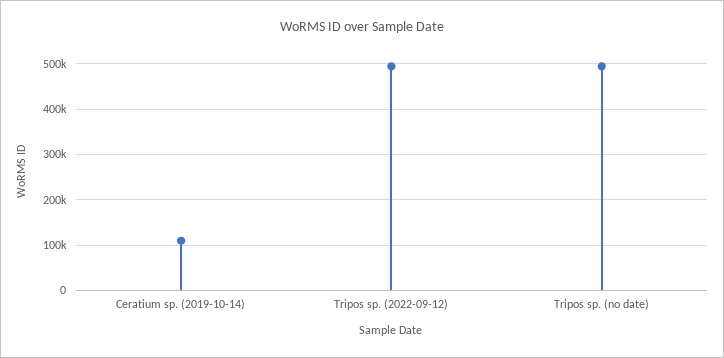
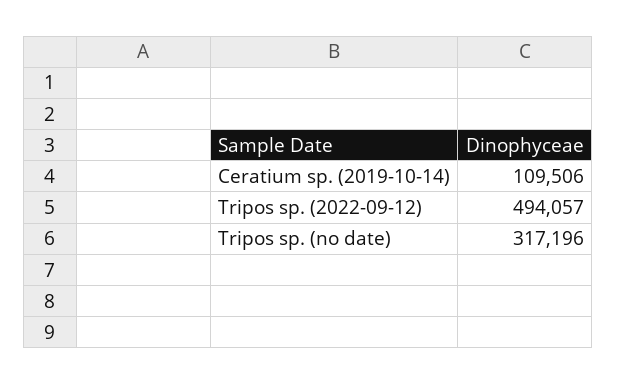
Tripos sp. (no date): 500000 -> 317196

